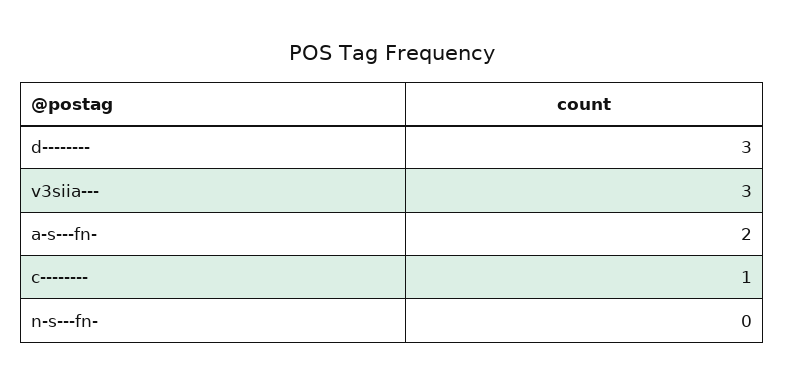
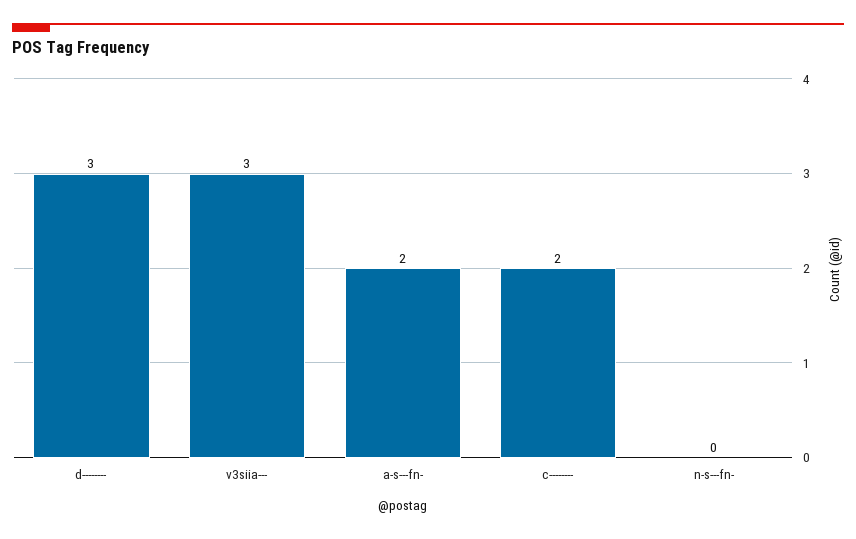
c--------: 1 -> 2

